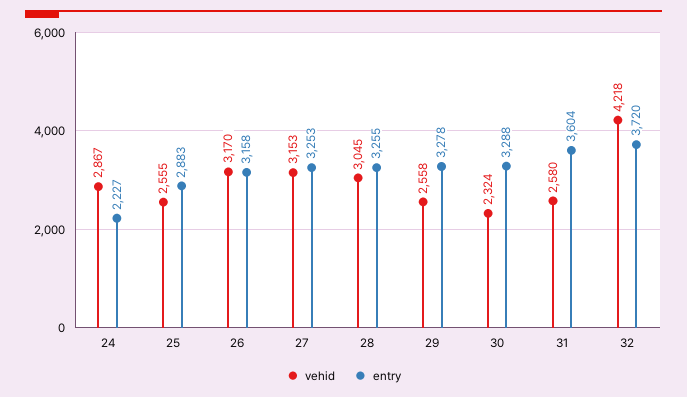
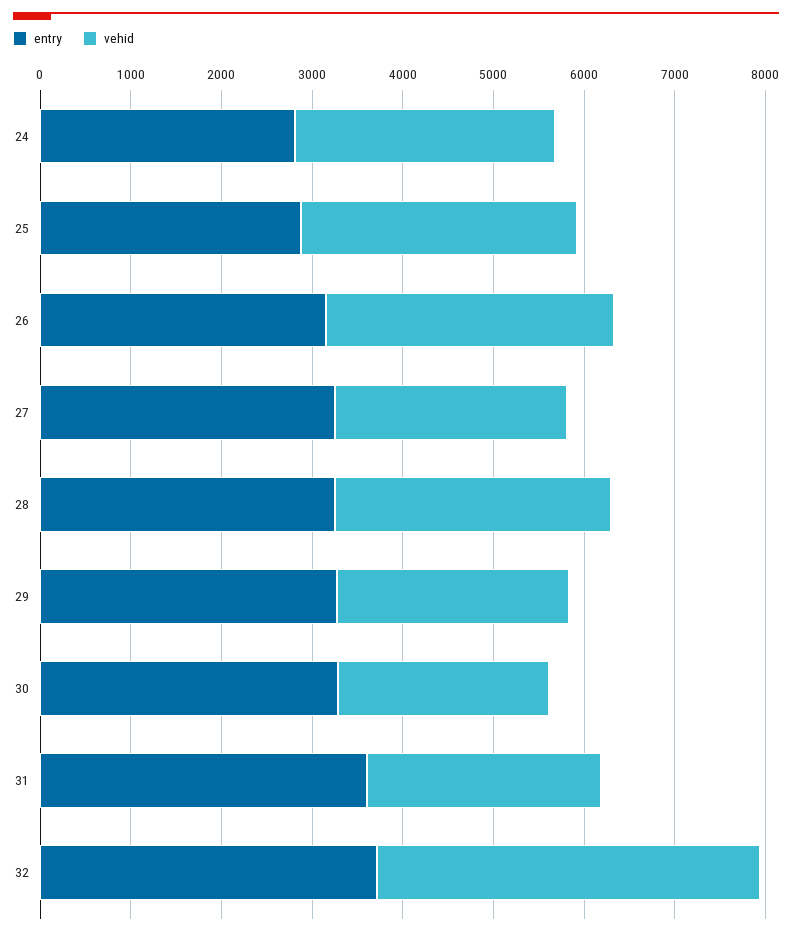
entry, 24: 2227 -> 2800
vehid, 25: 2555 -> 3000
vehid, 27: 3153 -> 2600

